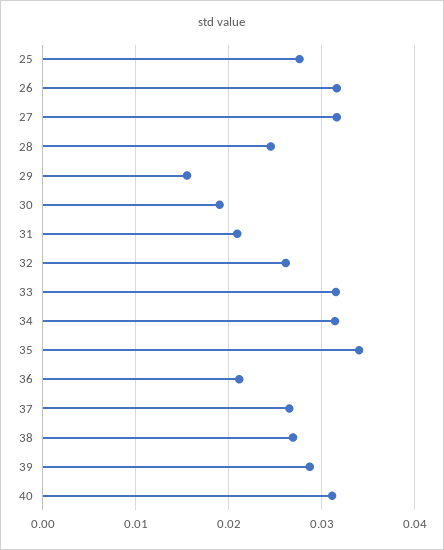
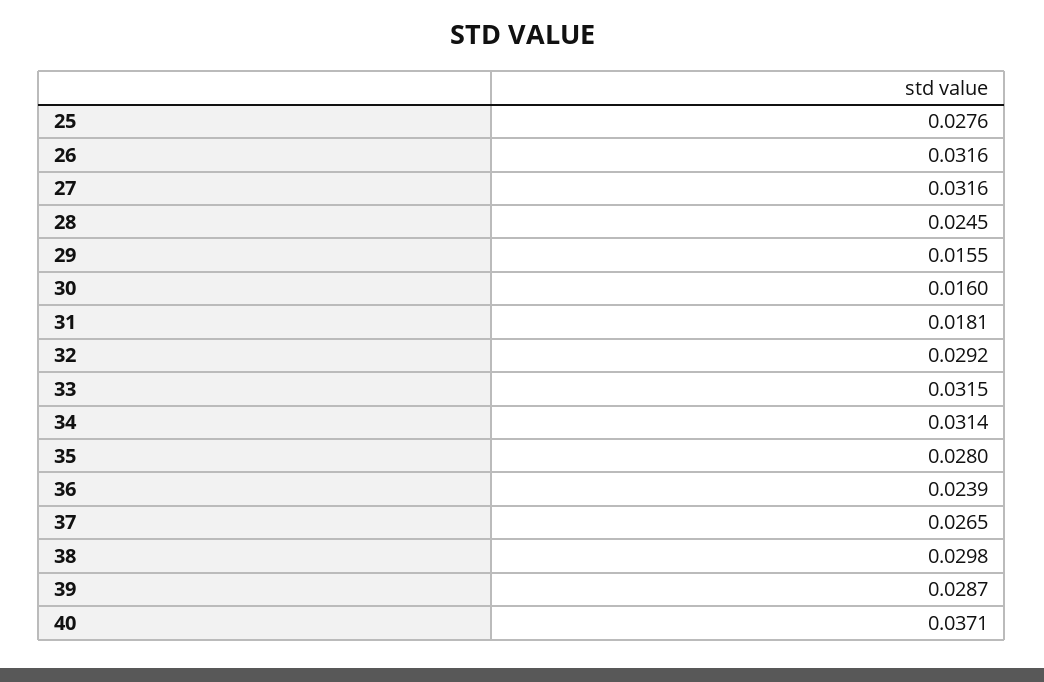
30: 0.019 -> 0.016
31: 0.021 -> 0.0181
32: 0.026 -> 0.0292
35: 0.034 -> 0.028
36: 0.021 -> 0.0239
38: 0.027 -> 0.0298
40: 0.031 -> 0.0371

